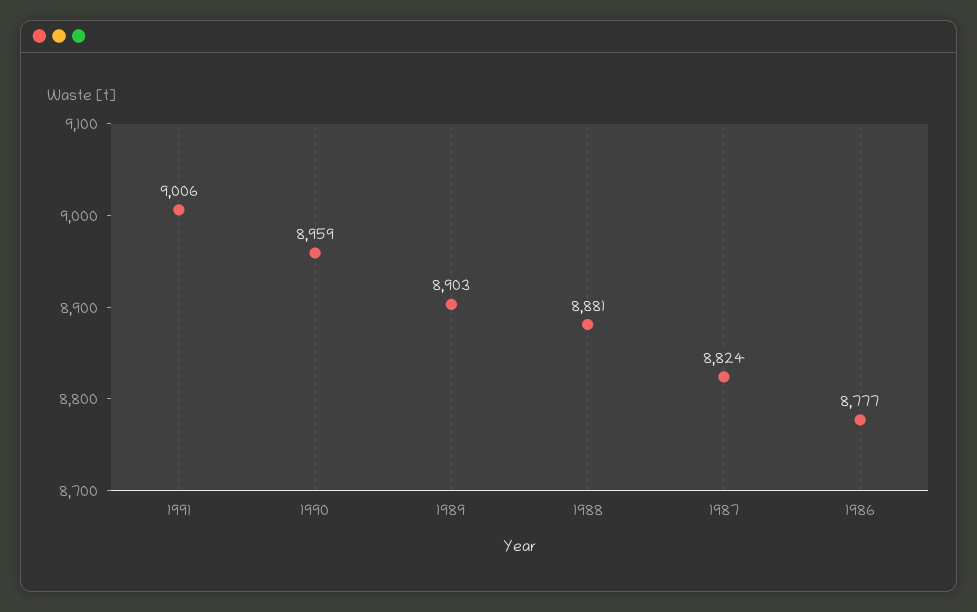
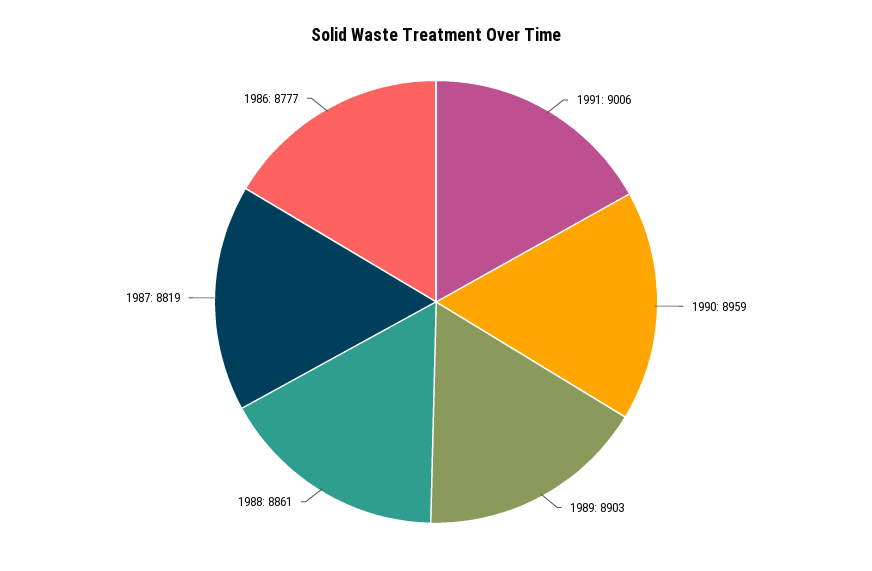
1988: 8881 -> 8861
1987: 8824 -> 8819

